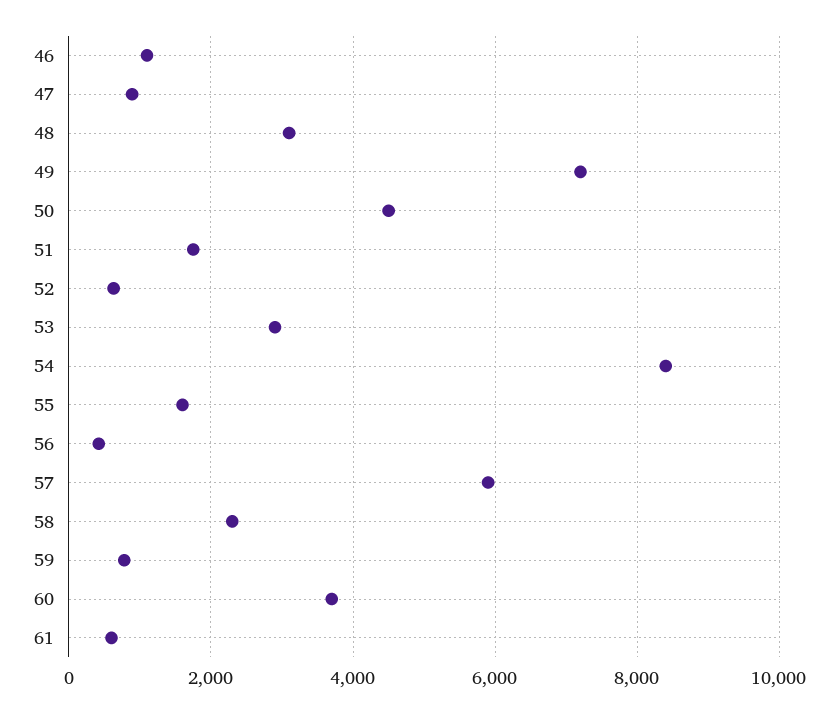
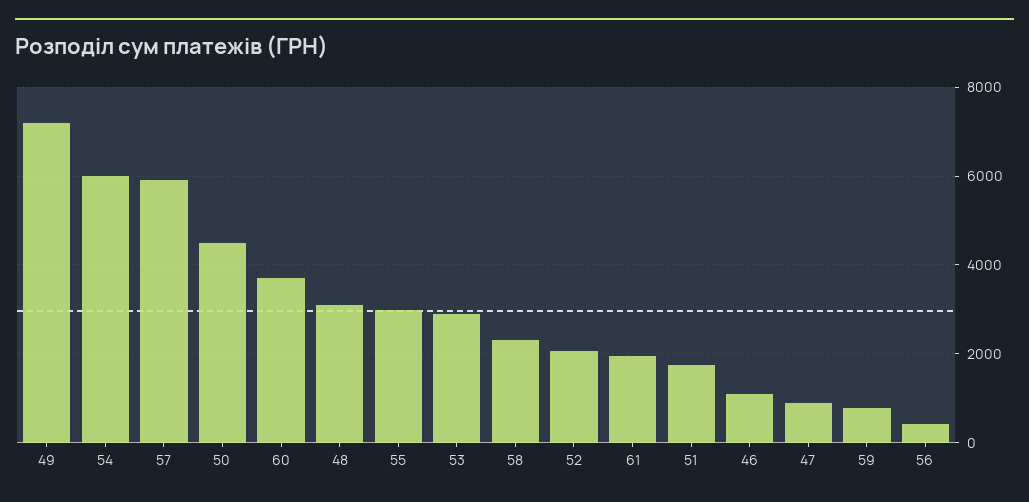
52: 600 -> 2000
54: 8400 -> 6000
55: 1600 -> 3000
61: 600 -> 2000

